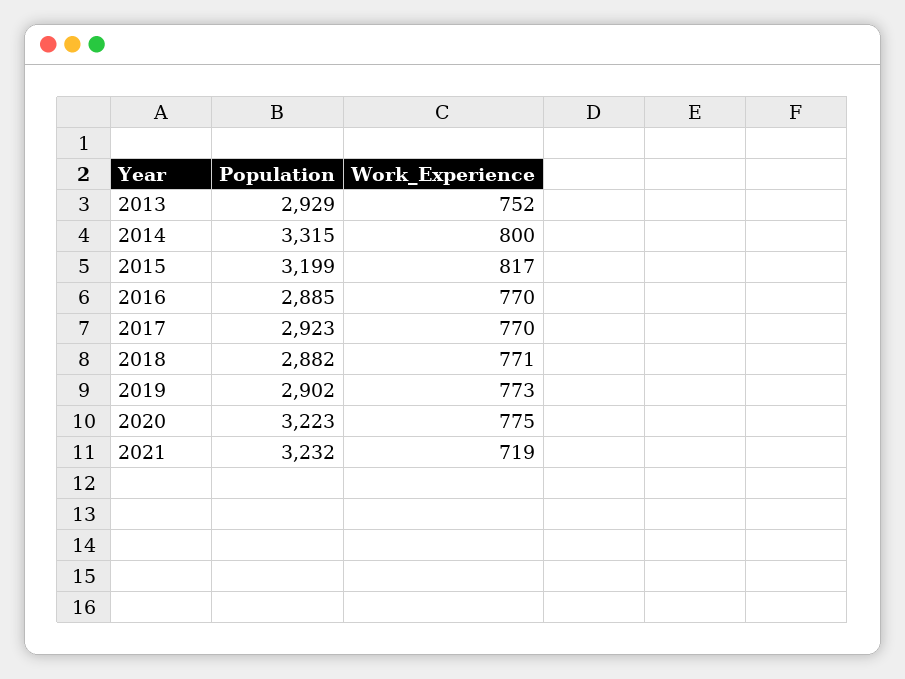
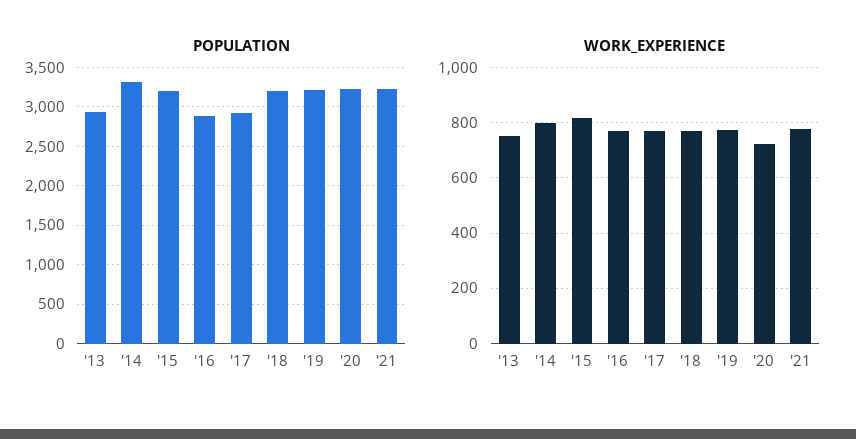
Population, 2018: 2882 -> 3200
Population, 2019: 2902 -> 3200
Work_Experience, 2020: 775 -> 725
Work_Experience, 2021: 719 -> 775

